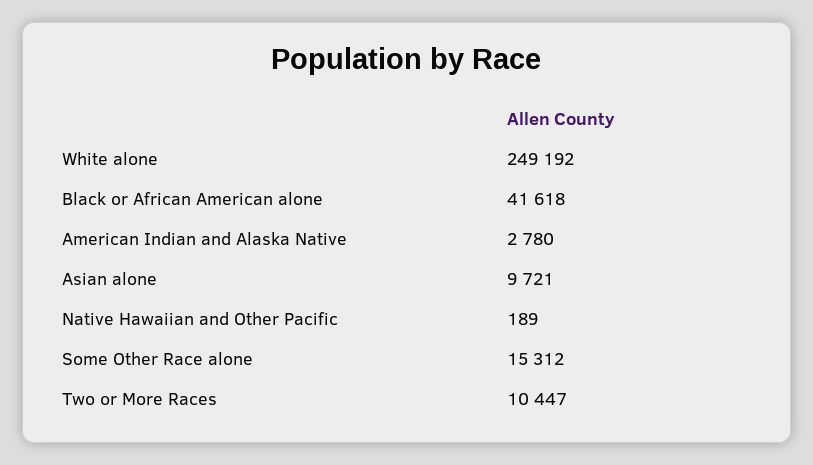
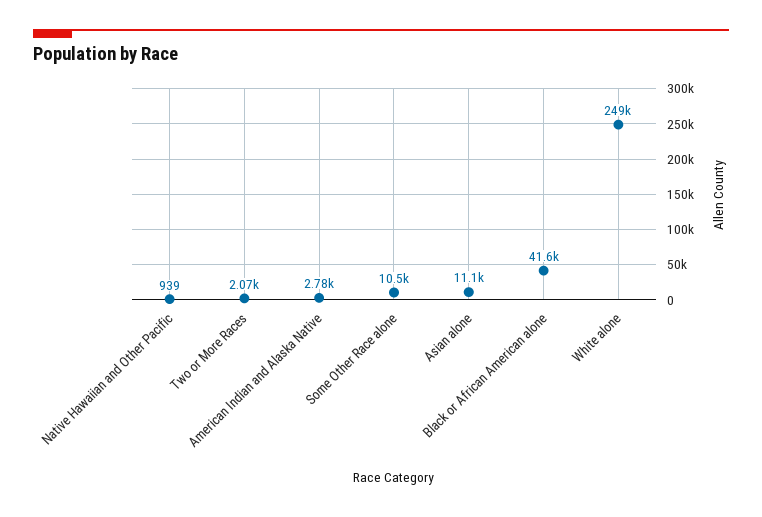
Asian alone: 9721 -> 11100
Native Hawaiian and Other Pacific: 189 -> 939
Some Other Race alone: 15312 -> 10500
Two or More Races: 10447 -> 2070

